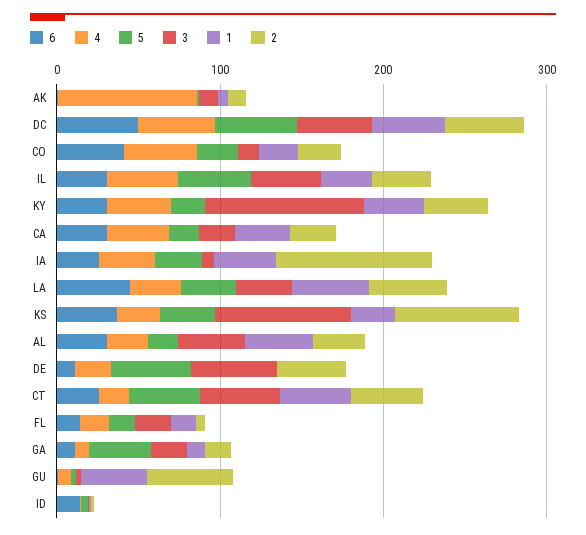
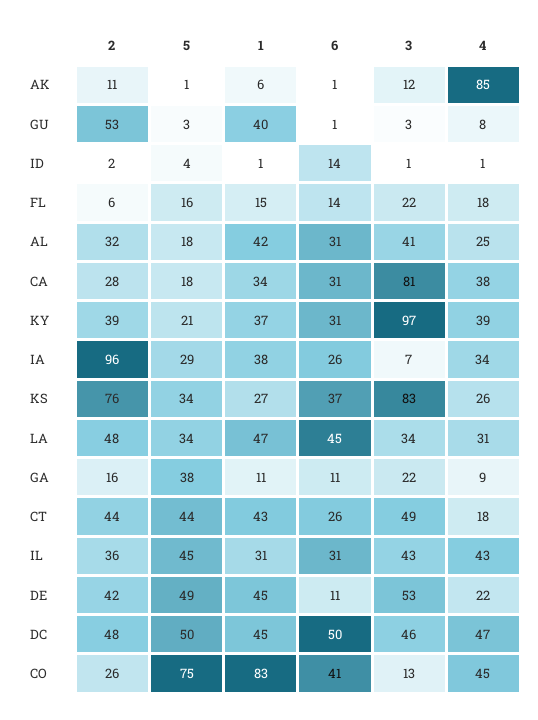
5, CO: 20 -> 75
1, CO: 20 -> 83
3, CA: 20 -> 81
1, DE: 0 -> 45

